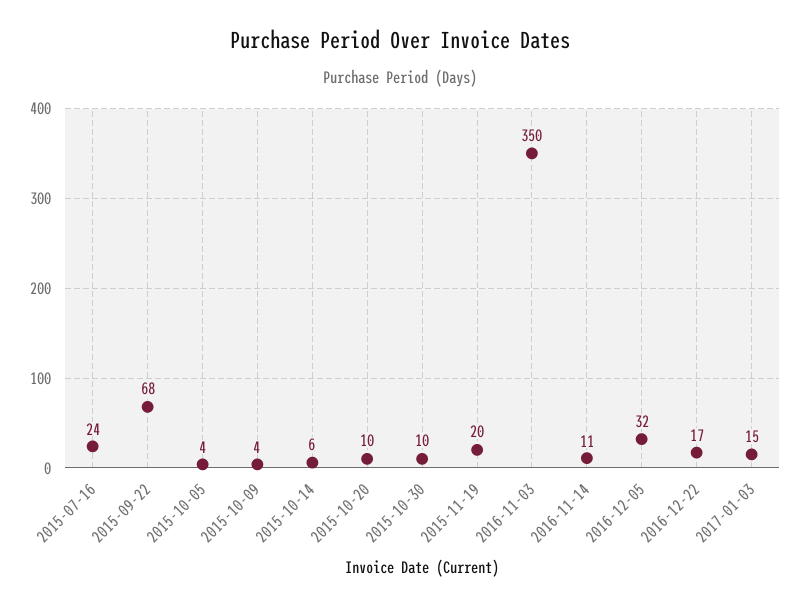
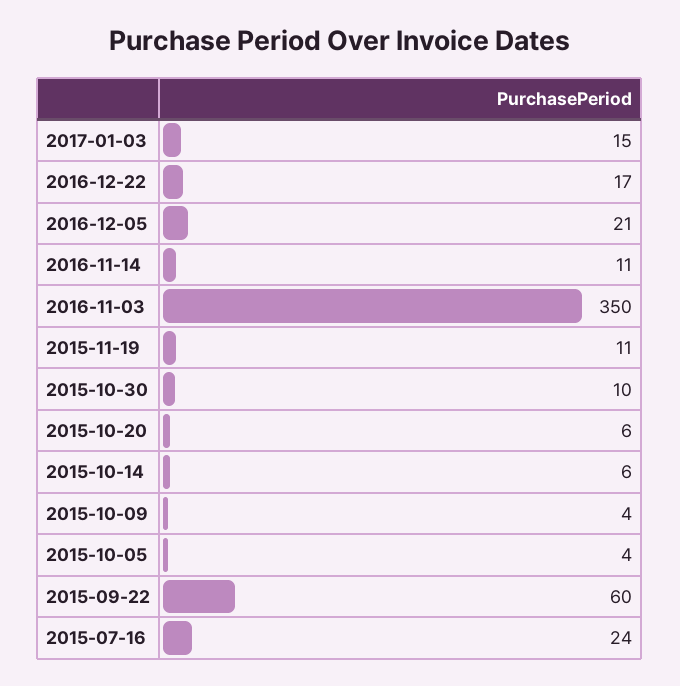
2015-09-22: 68 -> 60
2015-10-20: 10 -> 6
2015-11-19: 20 -> 11
2016-12-05: 32 -> 21

